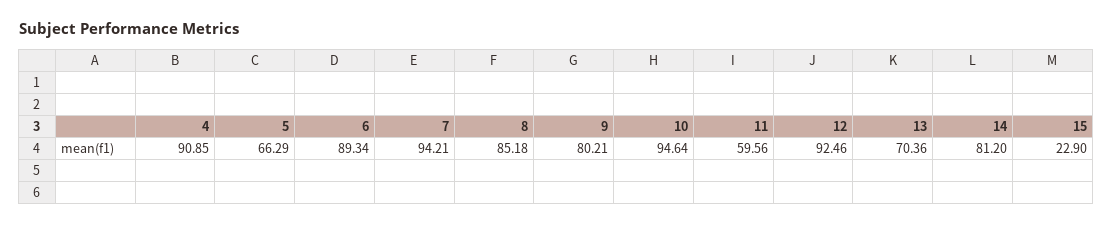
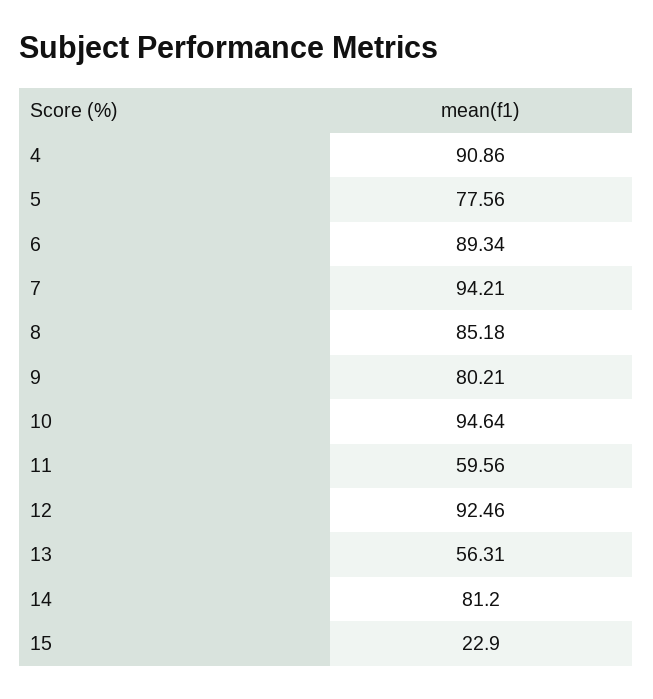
4: 90.85 -> 90.86
5: 66.29 -> 77.56
13: 70.36 -> 56.31

